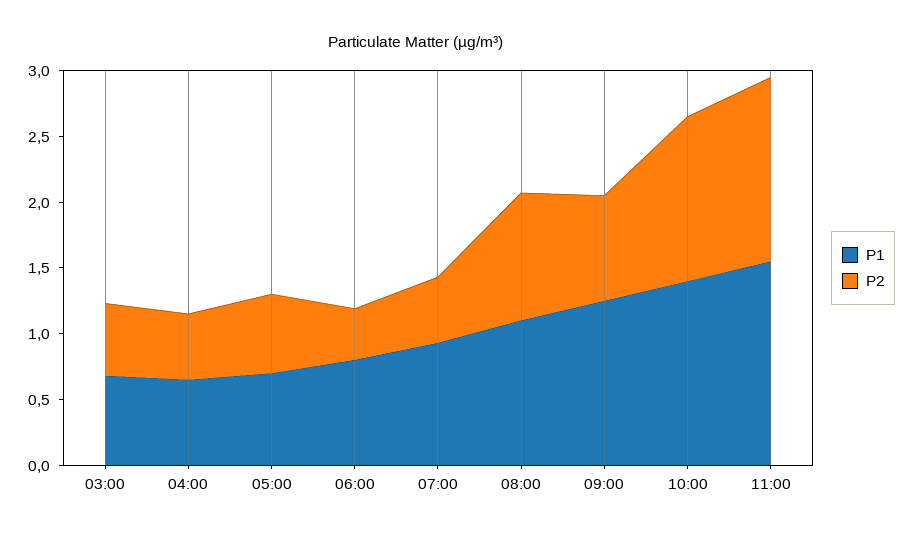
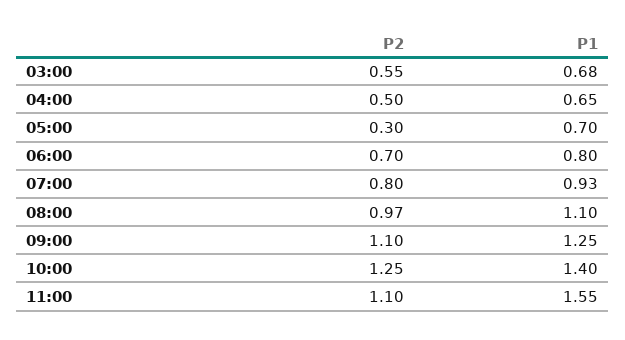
P2, 05:00: 0.6 -> 0.3
P2, 06:00: 0.4 -> 0.7
P2, 07:00: 0.5 -> 0.8
P2, 09:00: 0.8 -> 1.1
P2, 11:00: 1.4 -> 1.1

